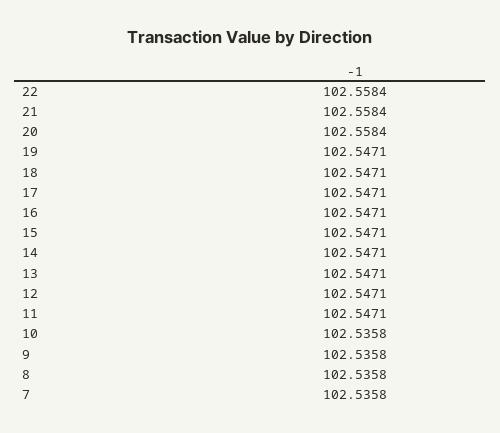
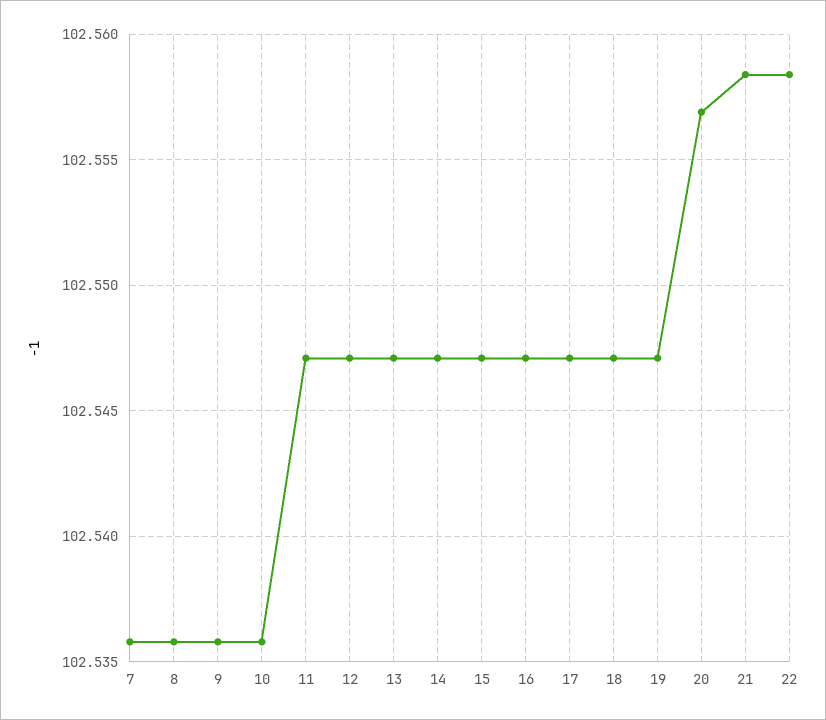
20: 102.5584 -> 102.557

